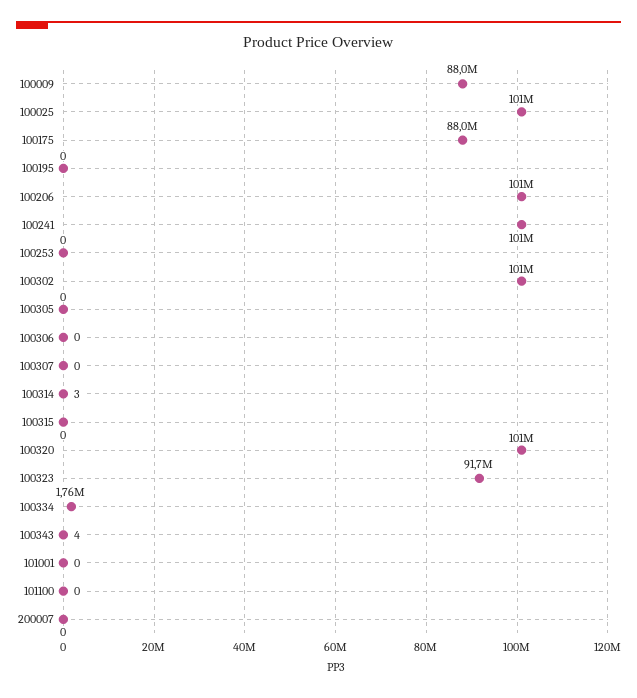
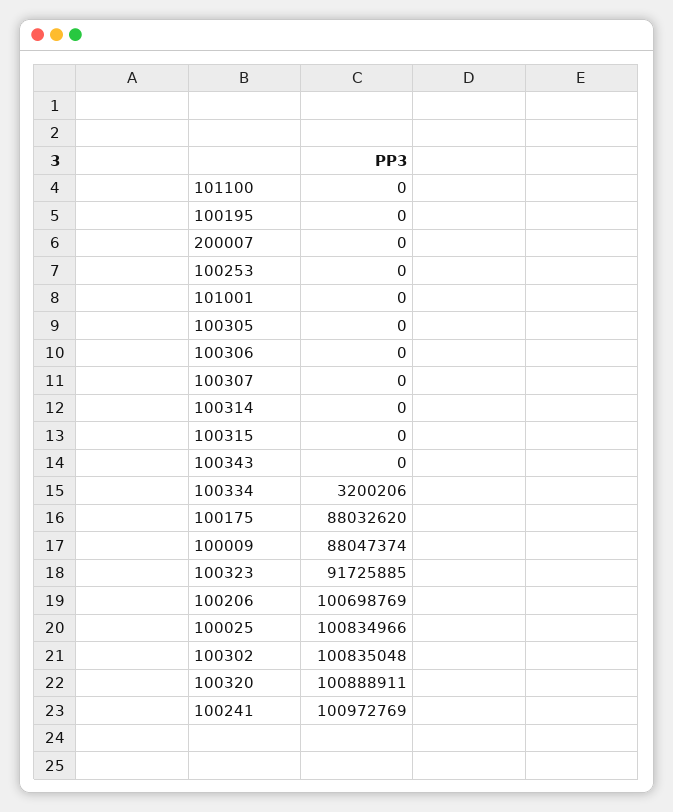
100314: 3 -> 0
100334: 1760000 -> 3200206
100343: 4 -> 0

